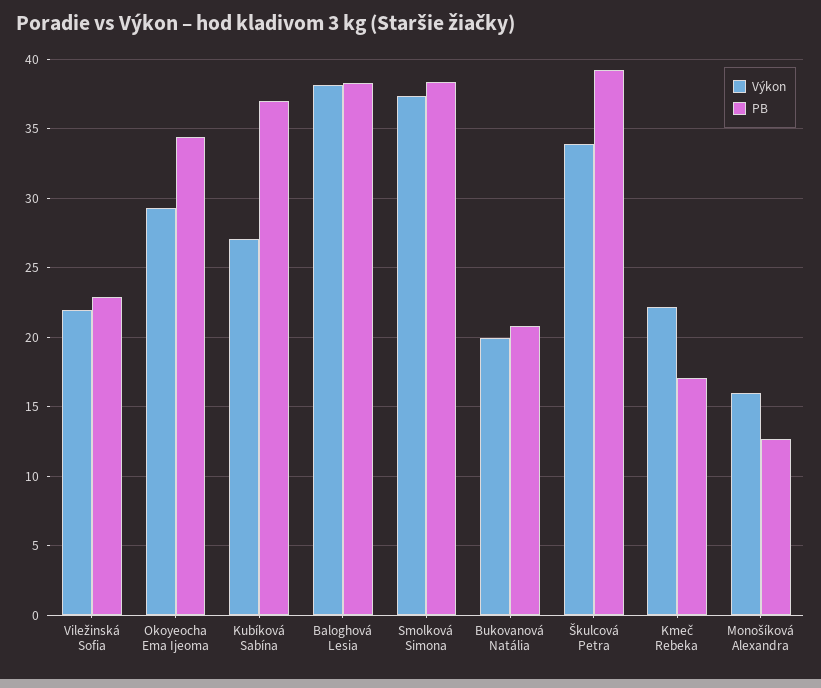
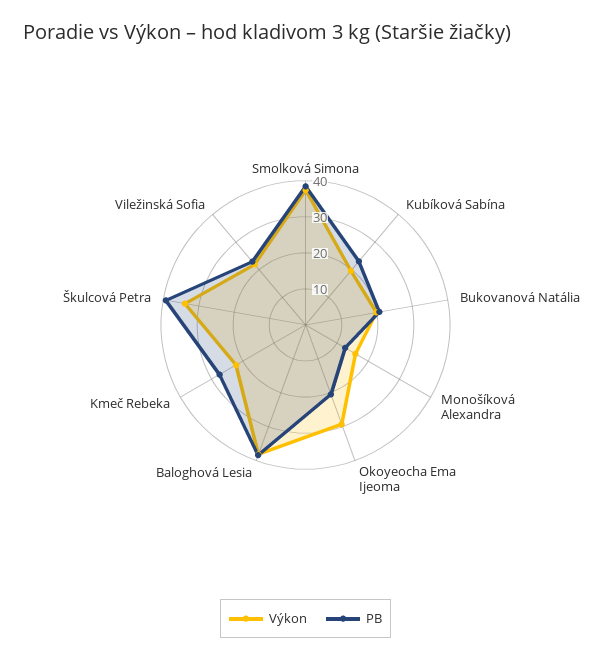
PB, Okoyeocha Ema Ijeoma: 34.5 -> 20
Výkon, Kubíková Sabína: 27 -> 20
PB, Kubíková Sabína: 37 -> 22.5
PB, Kmeč Rebeka: 17 -> 27.5

